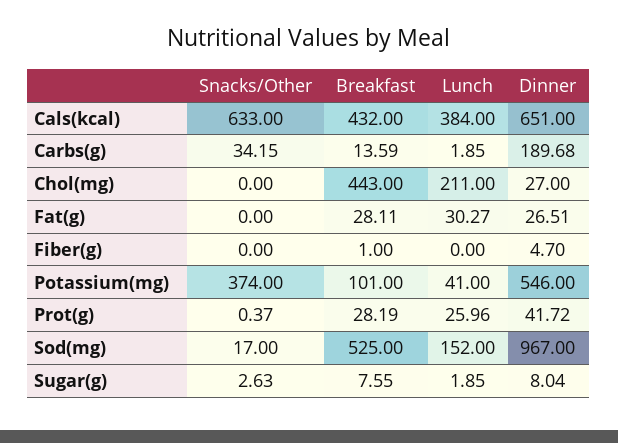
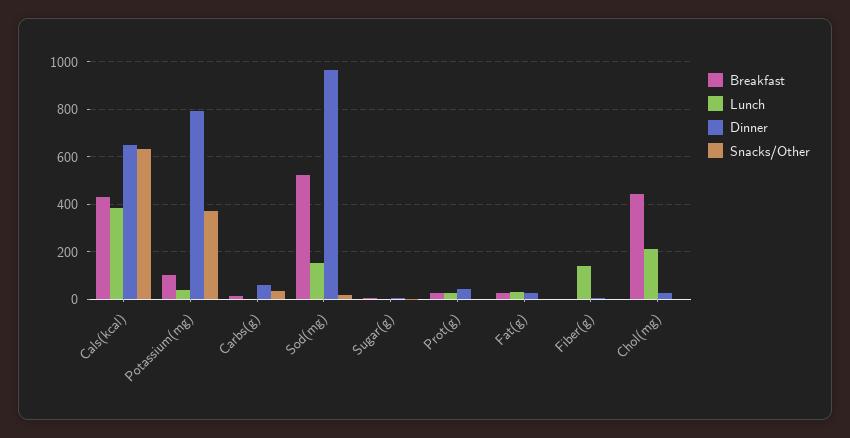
Dinner, Carbs(g): 189.68 -> 50
Lunch, Fiber(g): 0 -> 150
Dinner, Potassium(mg): 546 -> 800

